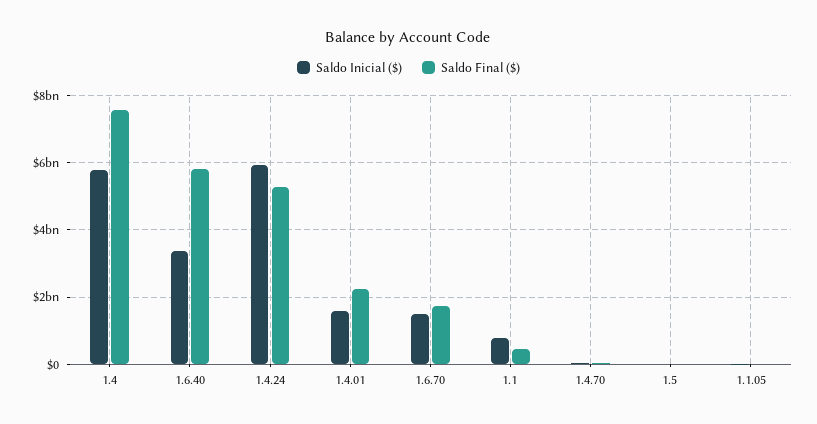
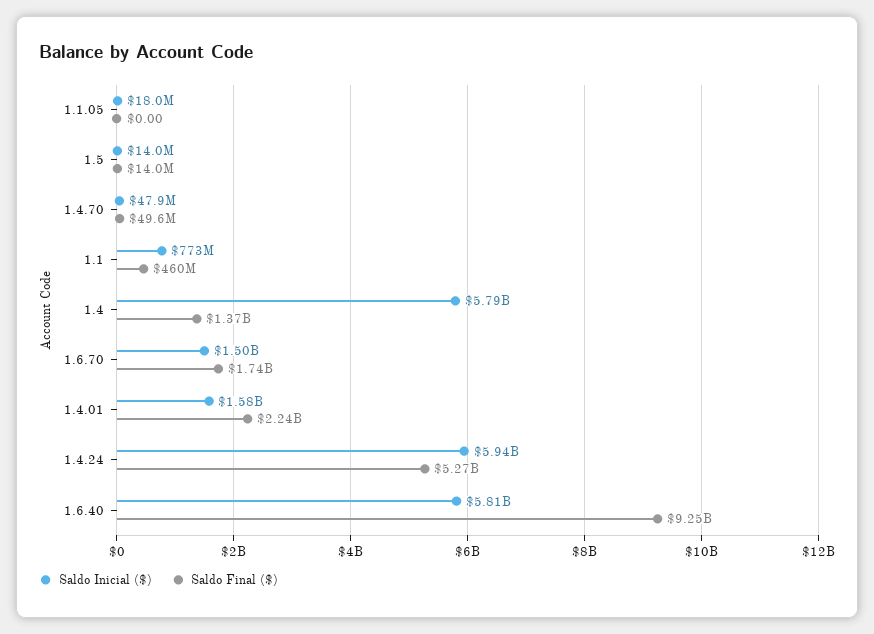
Saldo Final ($), 1.4: 7600000000 -> 1370000000
Saldo Inicial ($), 1.6.40: 3400000000 -> 5810000000
Saldo Final ($), 1.6.40: 5800000000 -> 9250000000

